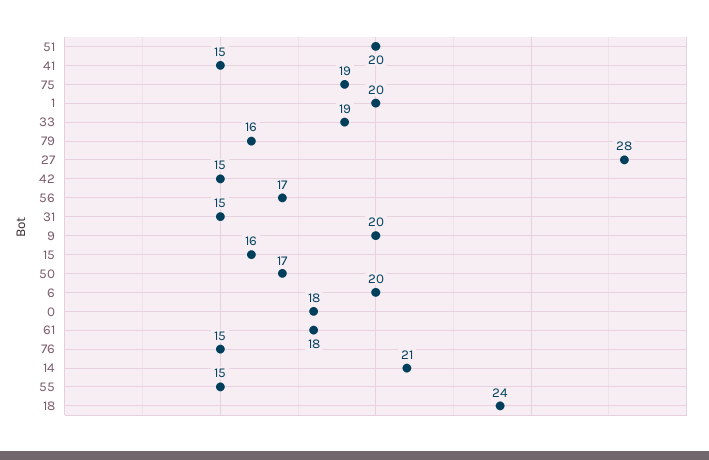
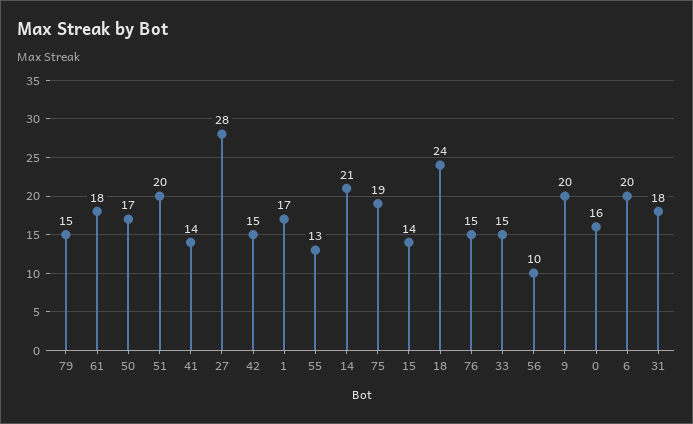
41: 15 -> 14
1: 20 -> 17
33: 19 -> 15
79: 16 -> 15
56: 17 -> 10
31: 15 -> 18
15: 16 -> 14
0: 18 -> 16
55: 15 -> 13

